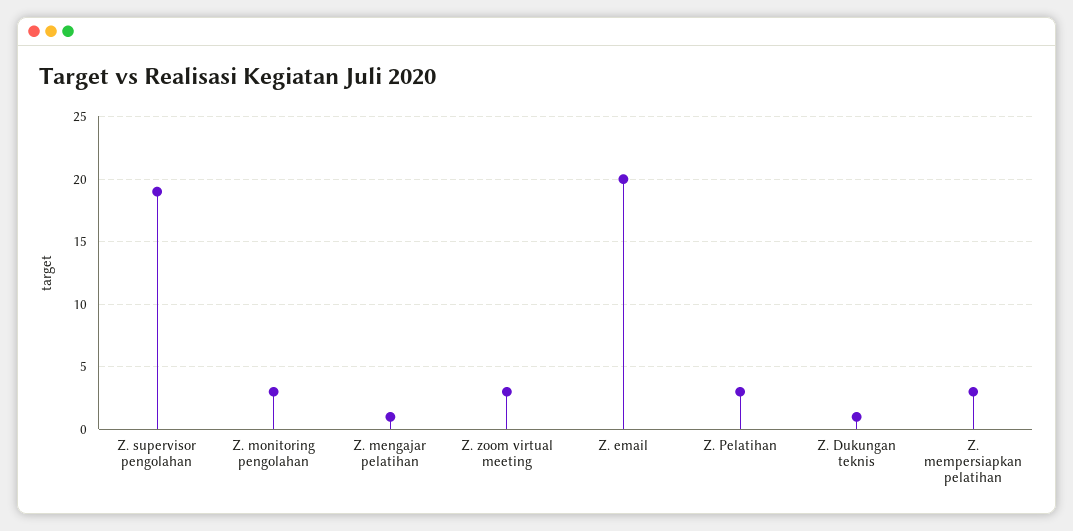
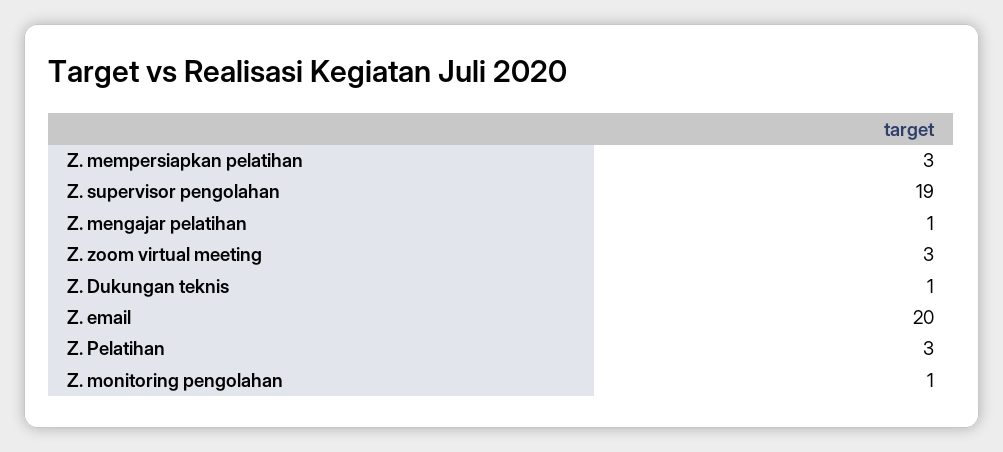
Z. monitoring pengolahan: 3 -> 1

